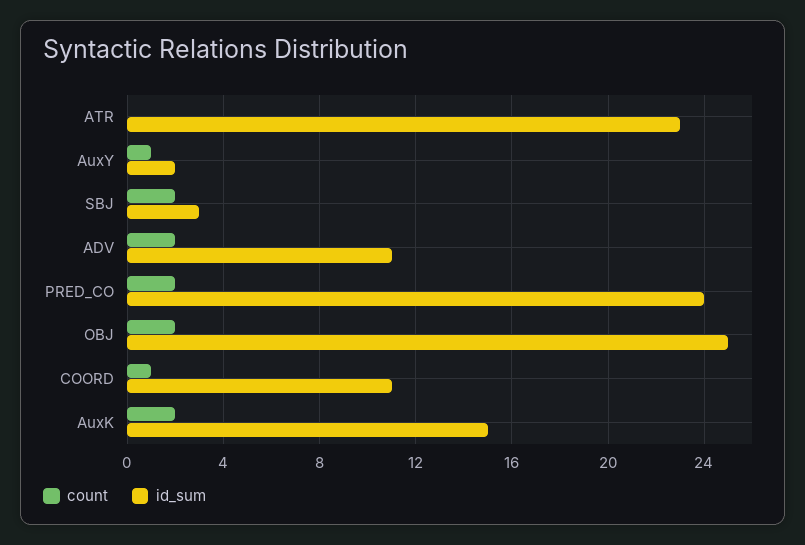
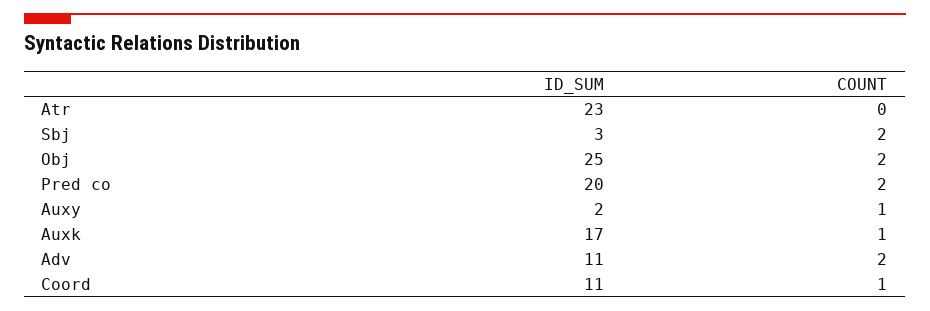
id_sum, PRED_CO: 24 -> 20
count, AuxK: 2 -> 1
id_sum, AuxK: 15 -> 17

